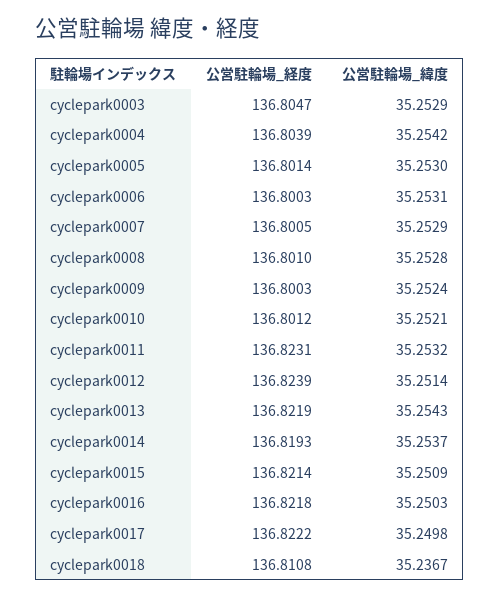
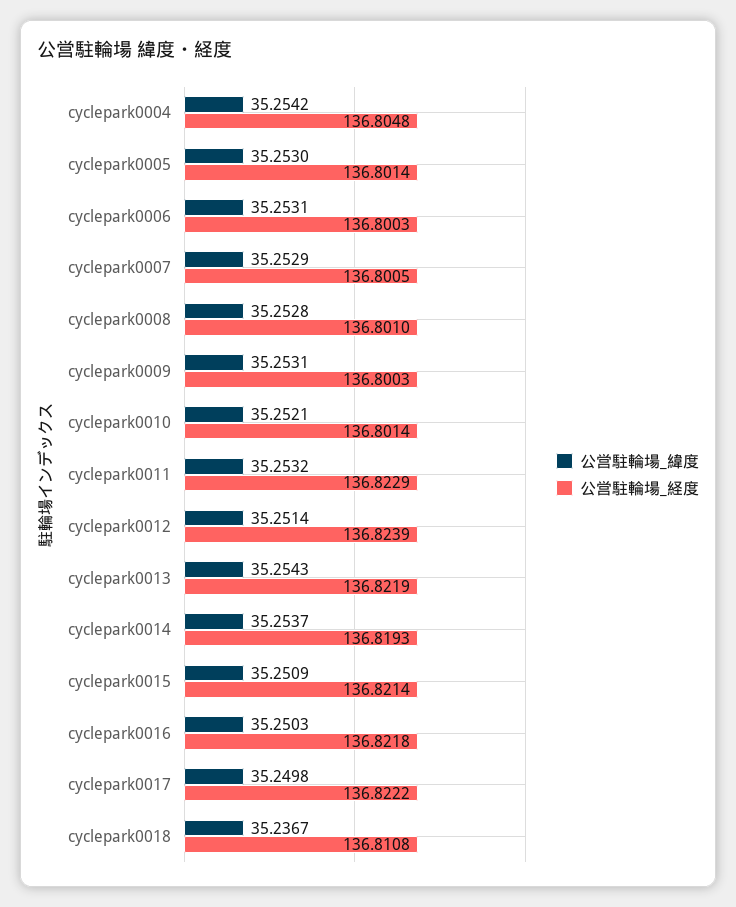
公営駐輪場_経度, cyclepark0003: 136.8047 -> none
公営駐輪場_緯度, cyclepark0003: 35.2529 -> none
公営駐輪場_経度, cyclepark0004: 136.8039 -> 136.8048
公営駐輪場_緯度, cyclepark0009: 35.2524 -> 35.2531
公営駐輪場_経度, cyclepark0010: 136.8012 -> 136.8014
公営駐輪場_経度, cyclepark0011: 136.8231 -> 136.8229

